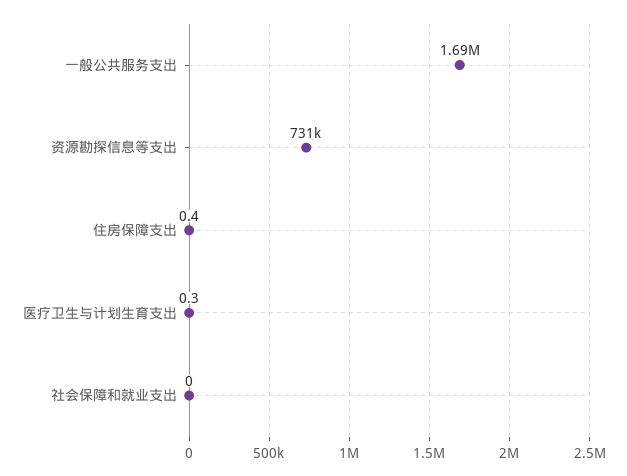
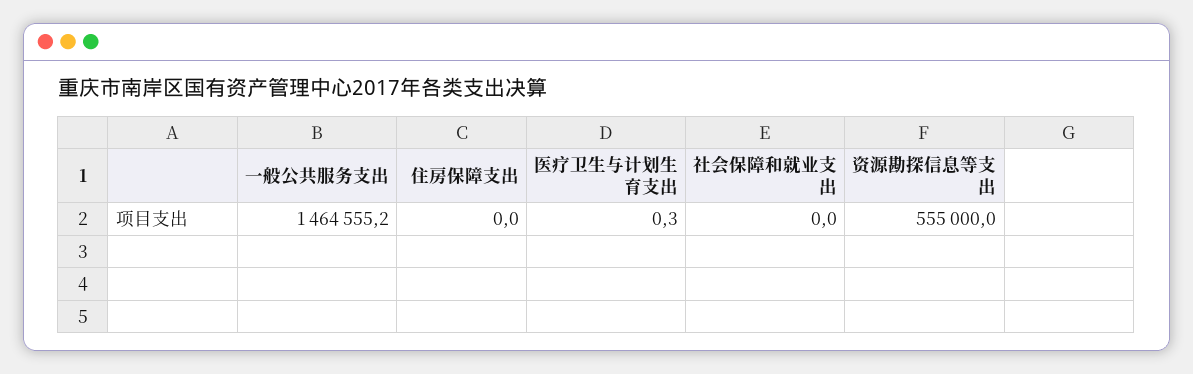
一般公共服务支出: 1690000 -> 1464555.2
资源勘探信息等支出: 731000 -> 555000
住房保障支出: 0.4 -> 0

